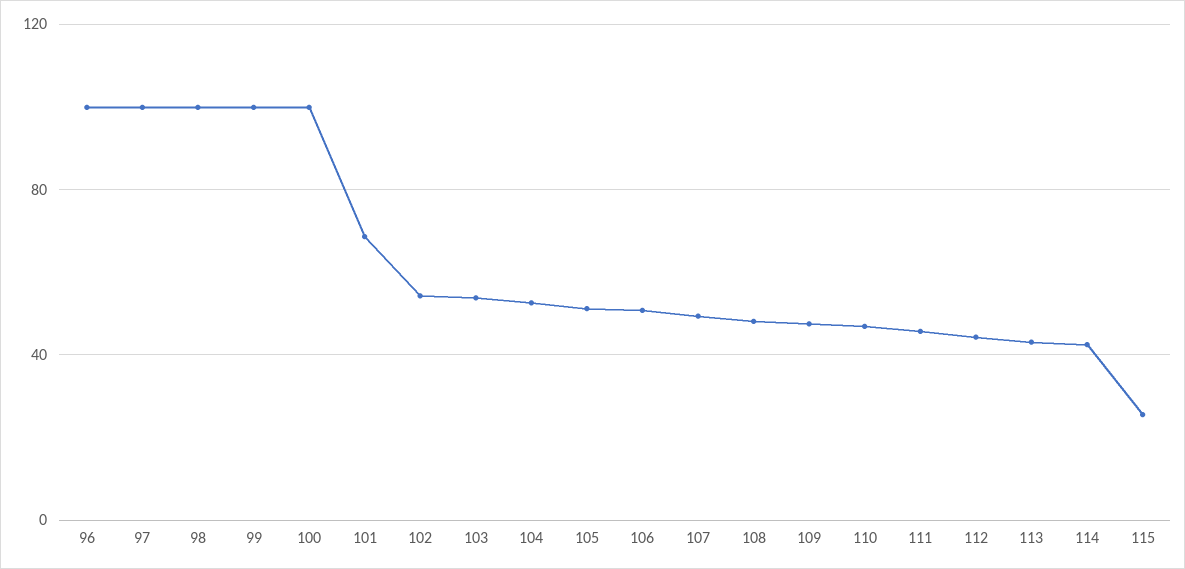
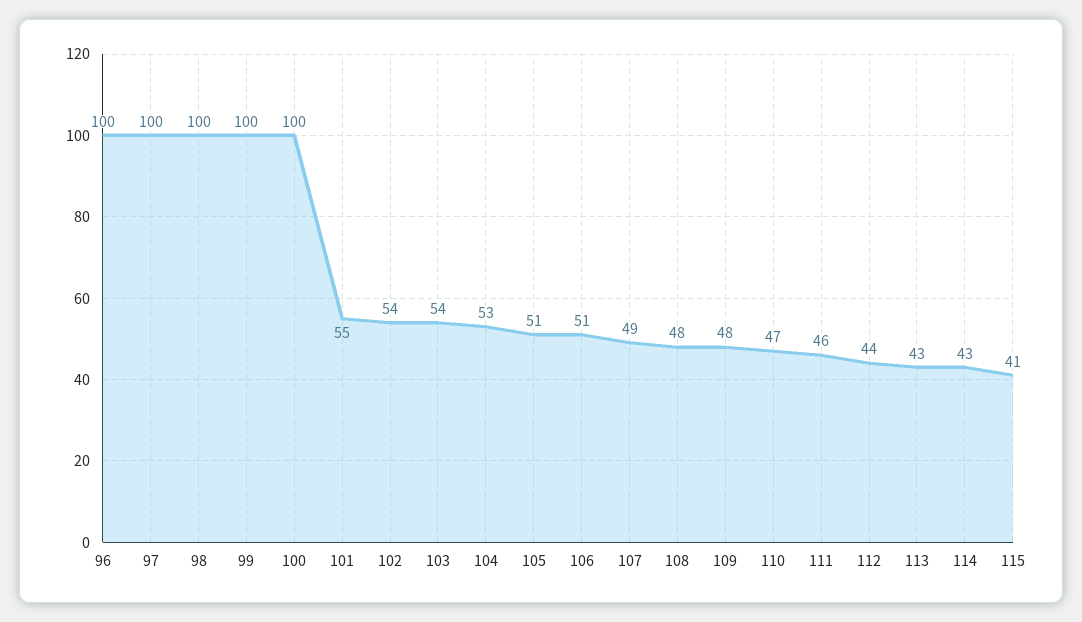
101: 70 -> 55
115: 25 -> 41

